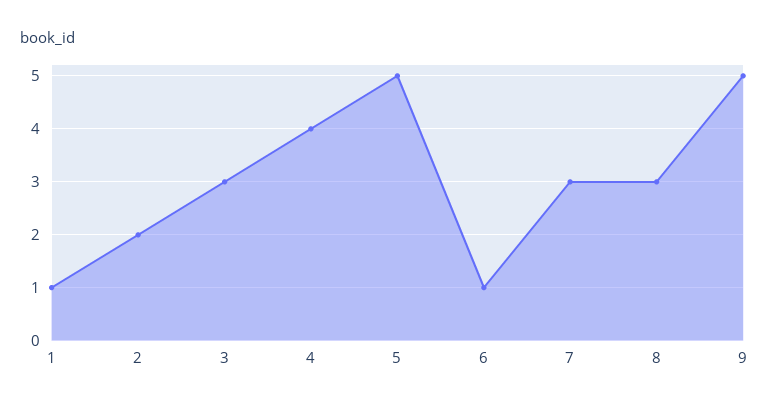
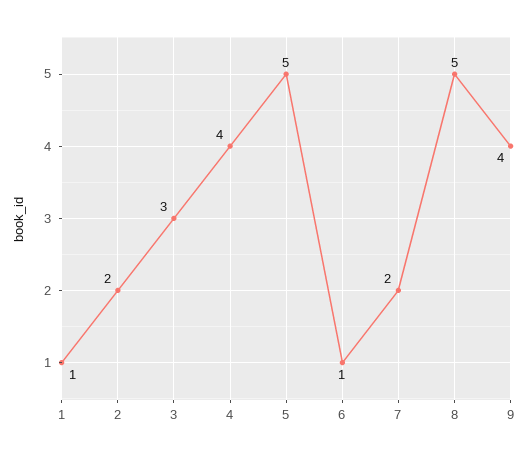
7: 3 -> 2
8: 3 -> 5
9: 5 -> 4

